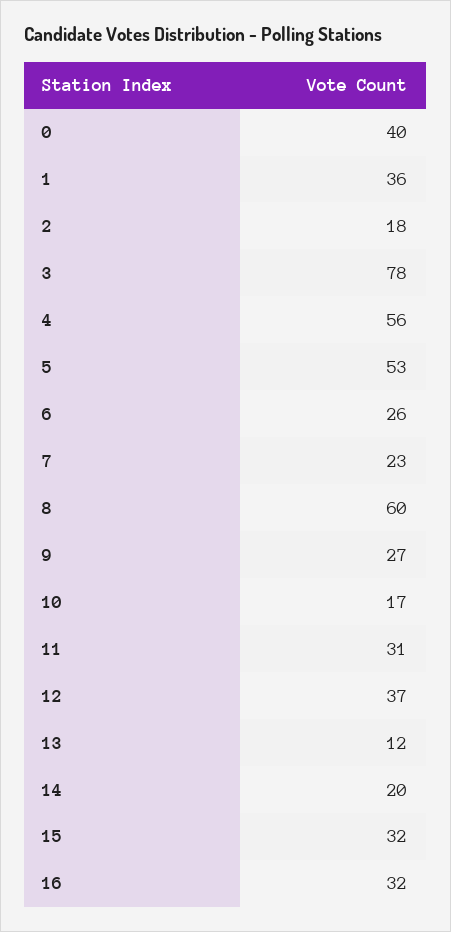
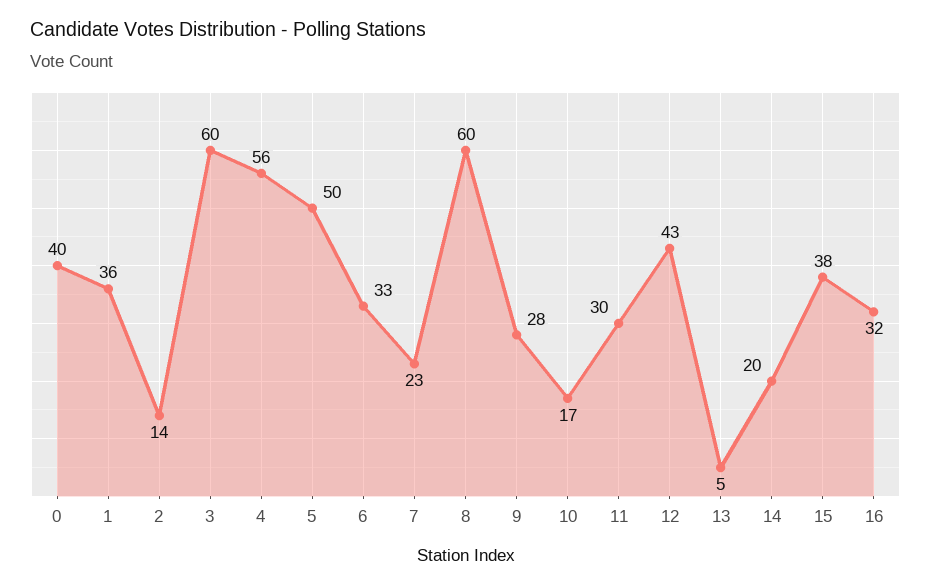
2: 18 -> 14
3: 78 -> 60
5: 53 -> 50
6: 26 -> 33
9: 27 -> 28
11: 31 -> 30
12: 37 -> 43
13: 12 -> 5
15: 32 -> 38

